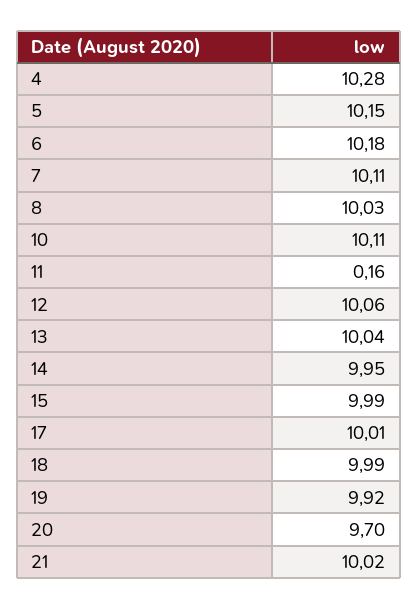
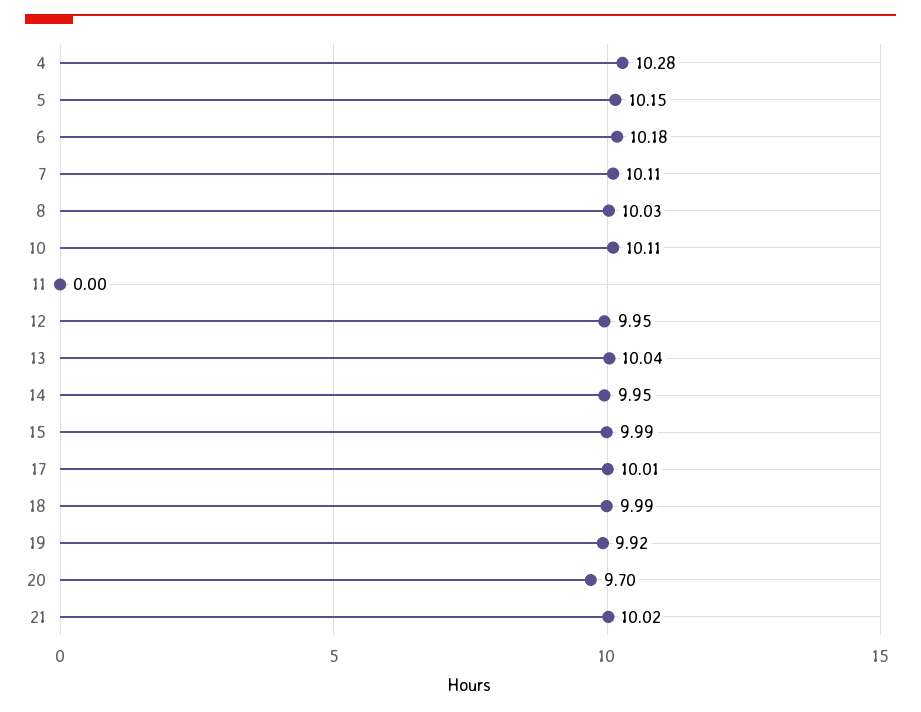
11: 0.16 -> 0
12: 10.06 -> 9.95

